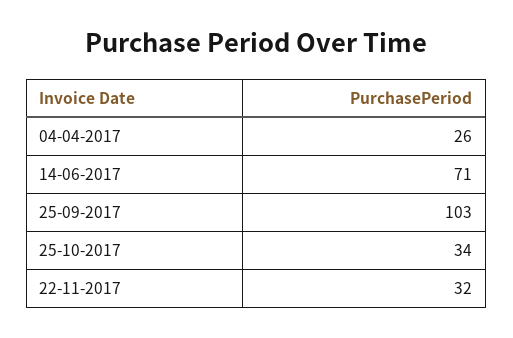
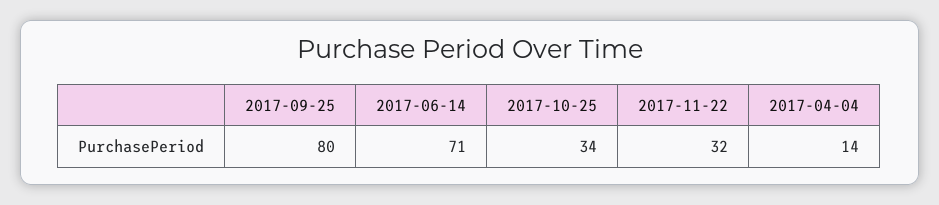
04-04-2017: 26 -> 14
25-09-2017: 103 -> 80

